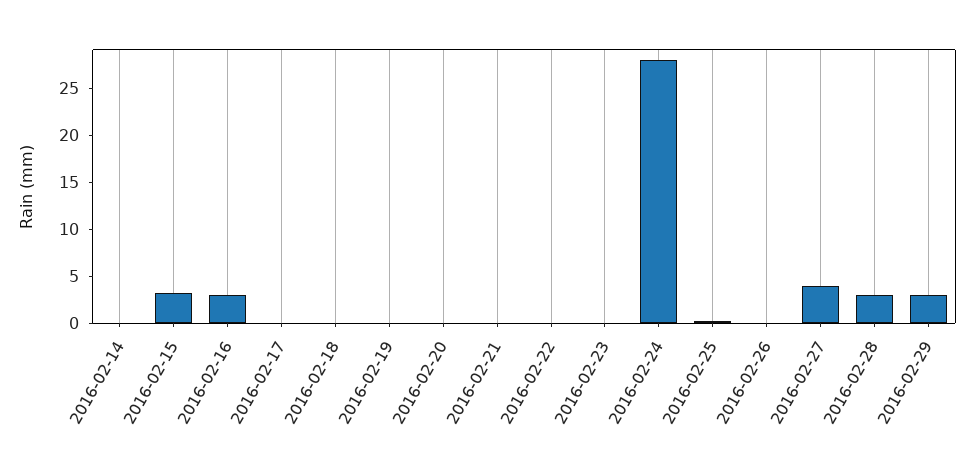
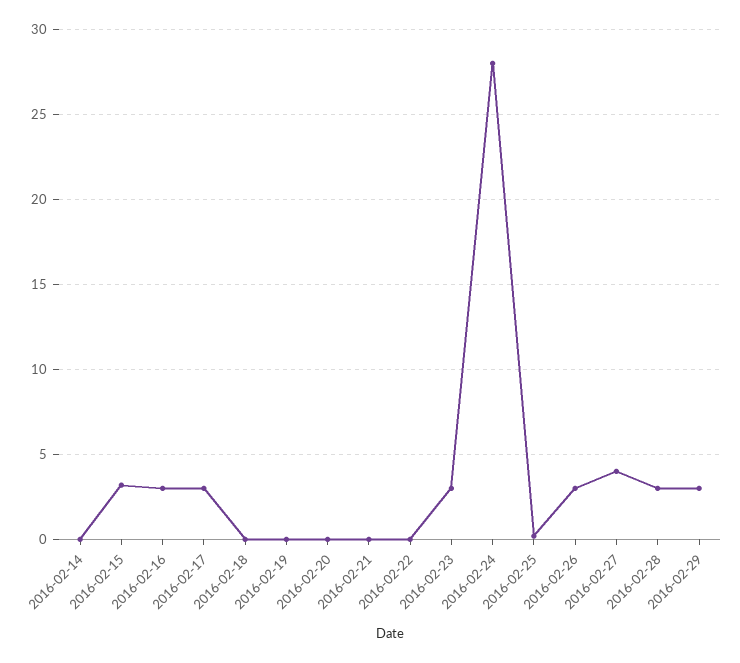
2016-02-17: 0 -> 3
2016-02-23: 0 -> 3
2016-02-26: 0 -> 3

